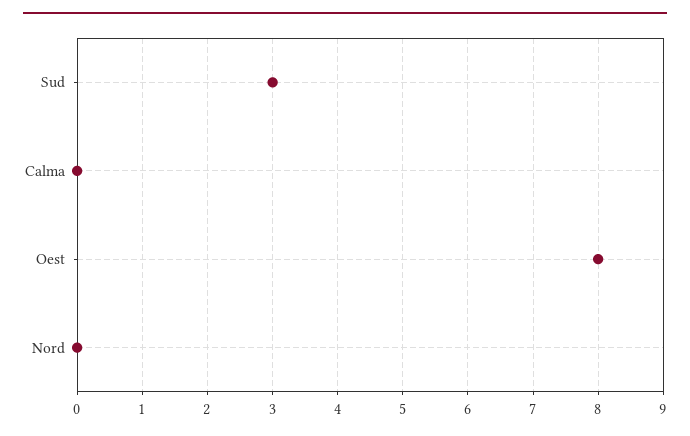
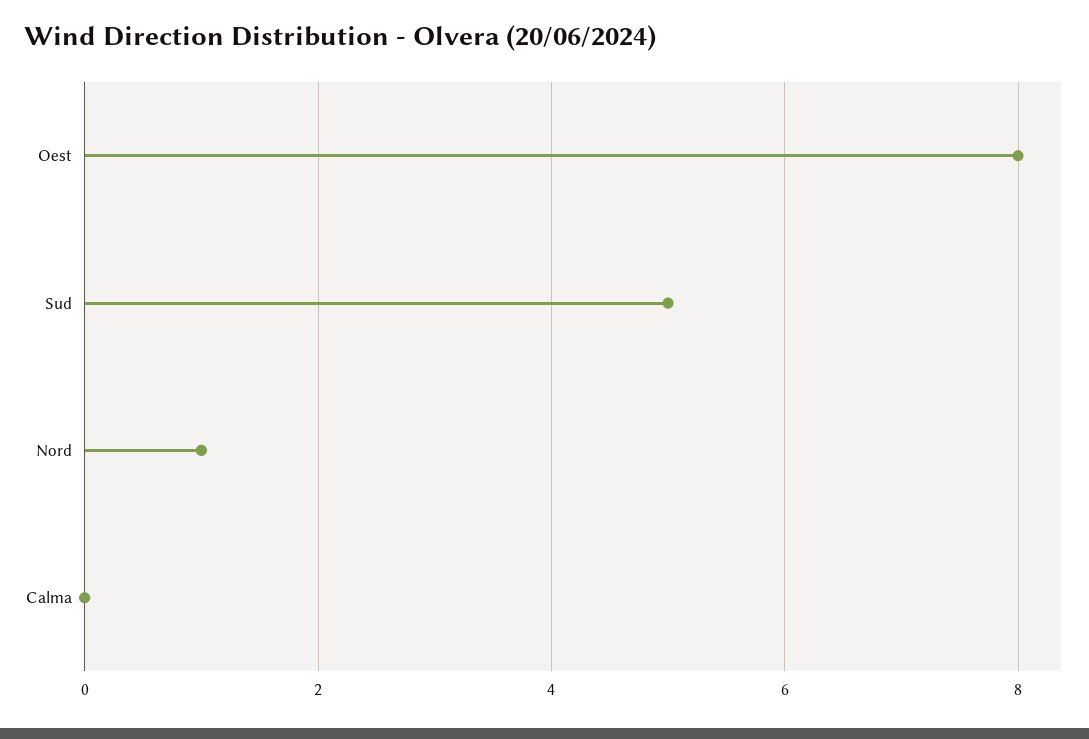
Sud: 3 -> 5
Nord: 0 -> 1

